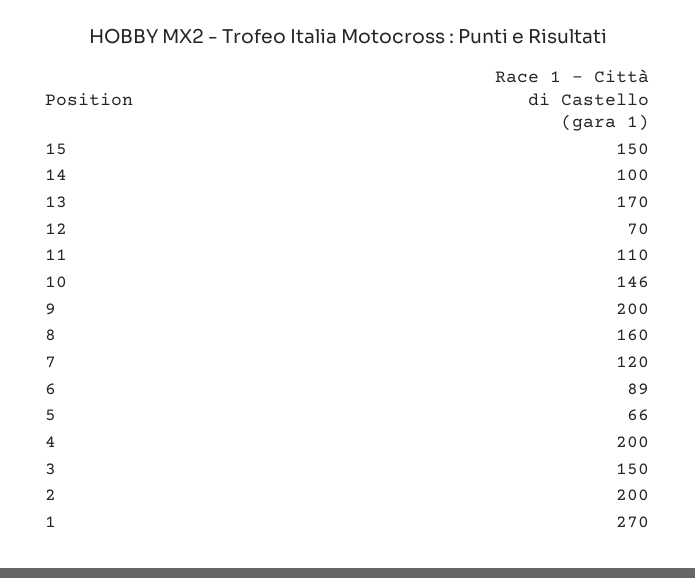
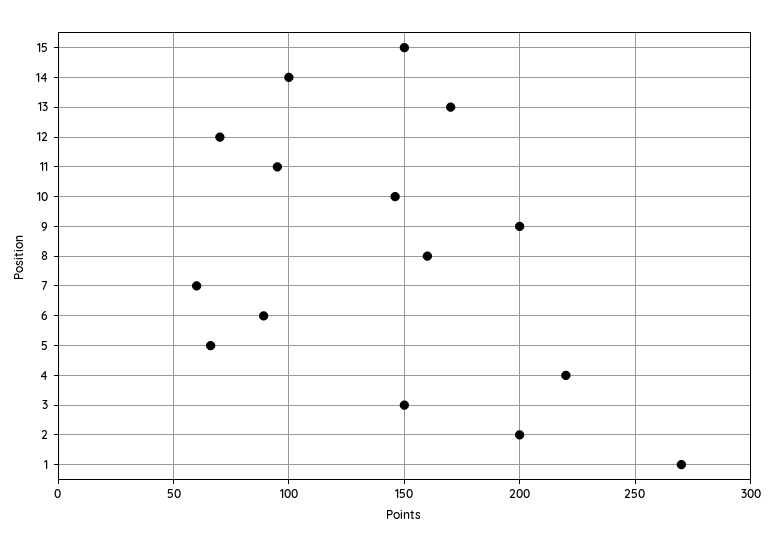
11: 110 -> 95
7: 120 -> 60
4: 200 -> 220

